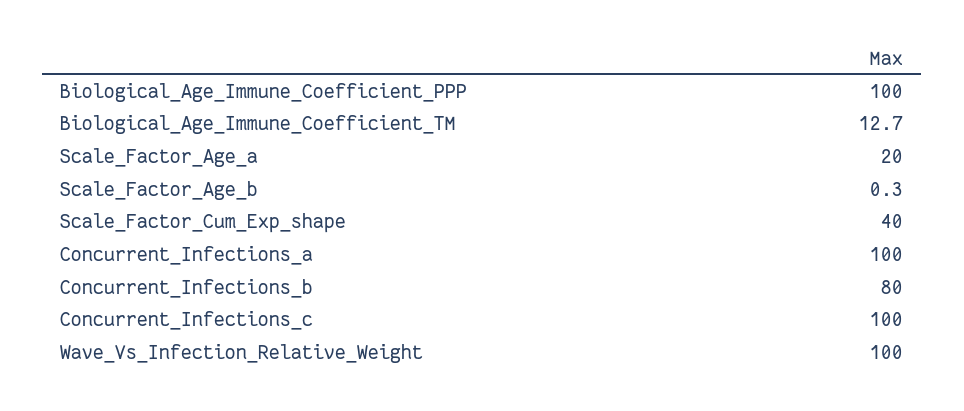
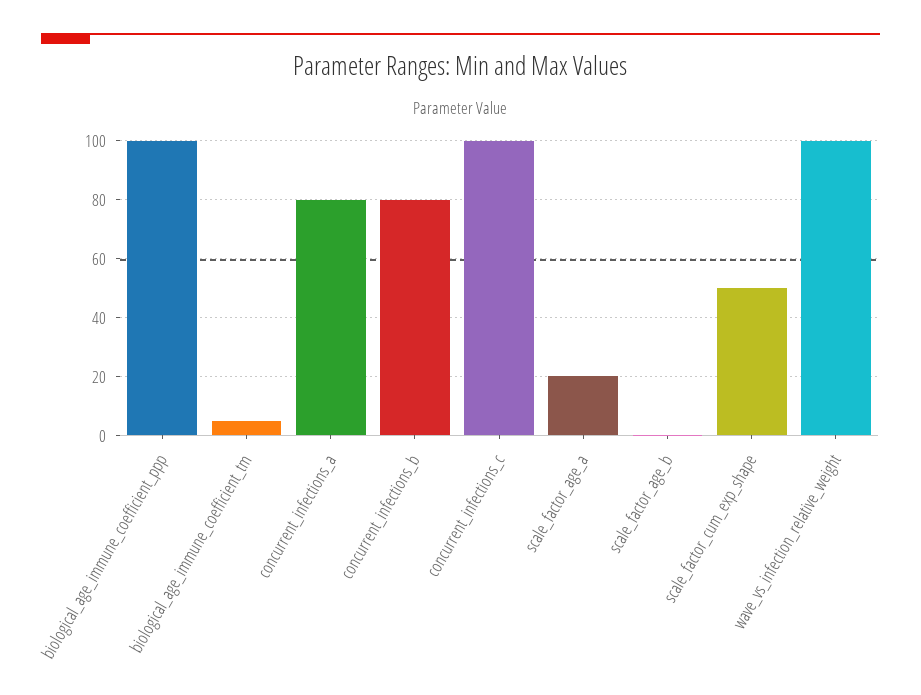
Biological_Age_Immune_Coefficient_TM: 12.7 -> 5
Scale_Factor_Cum_Exp_shape: 40 -> 50
Concurrent_Infections_a: 100 -> 80

